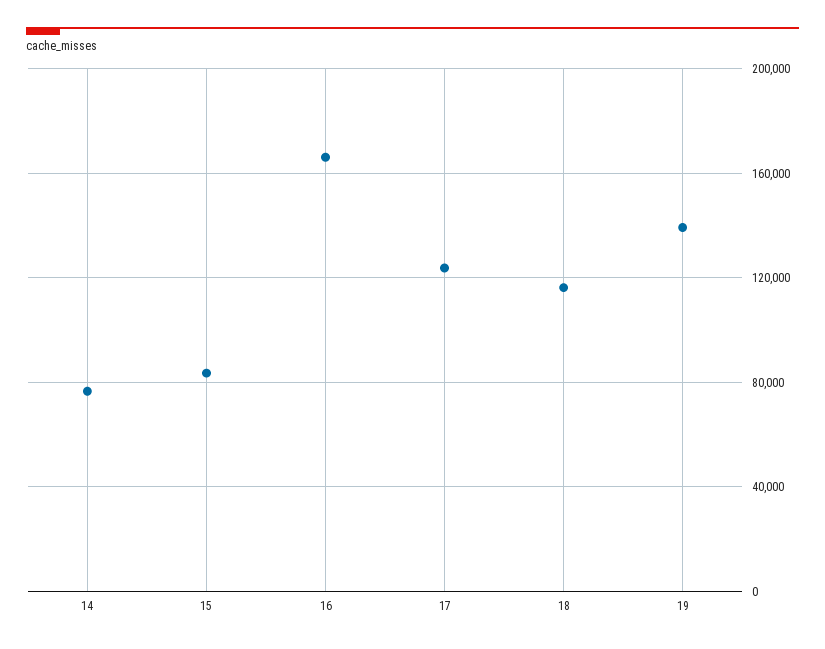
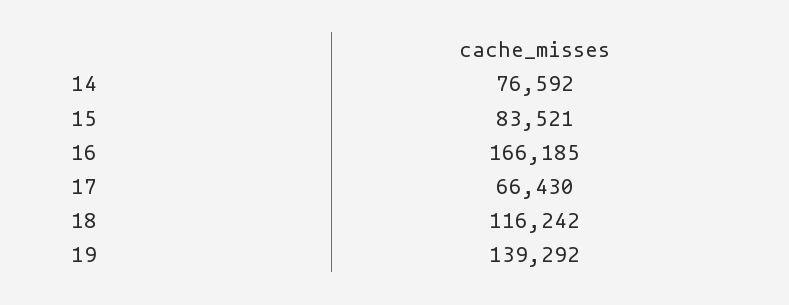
17: 125000 -> 66430

